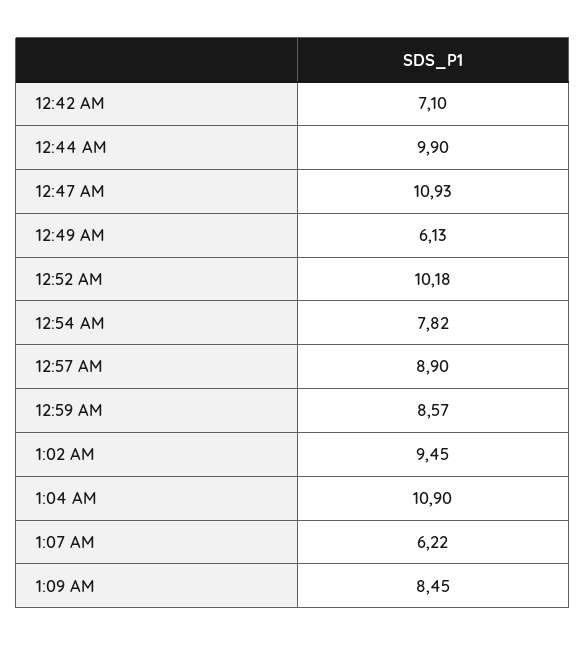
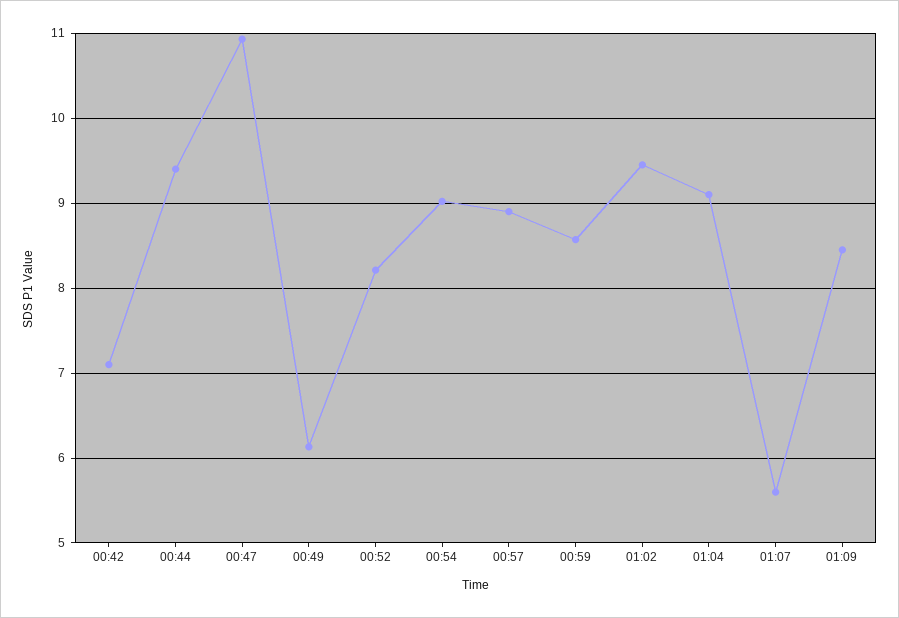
12:44 AM: 9.9 -> 9.4
12:52 AM: 10.18 -> 8.2
12:54 AM: 7.82 -> 9
1:04 AM: 10.9 -> 9.1
1:07 AM: 6.22 -> 5.6

